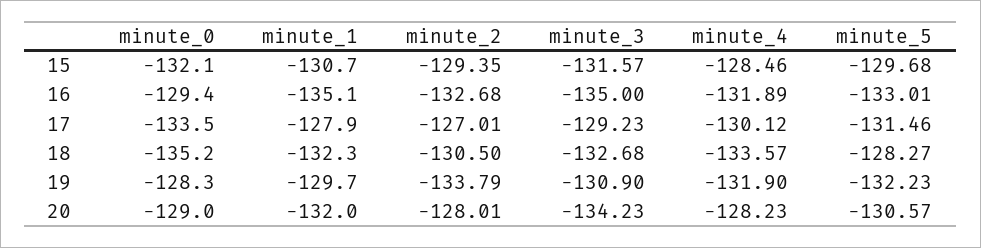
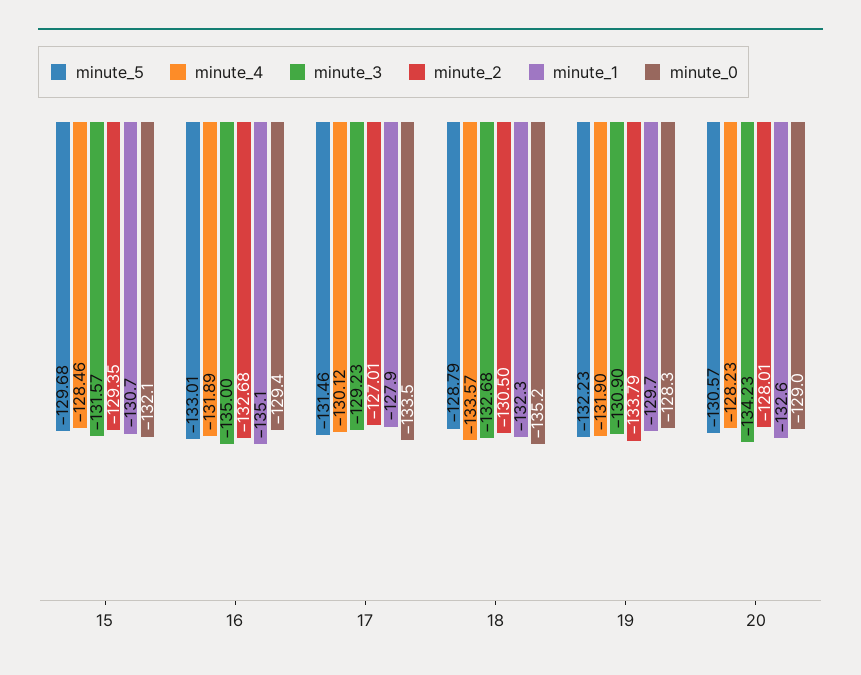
minute_5, 18: -128.27 -> -128.79
minute_1, 20: -132 -> -132.6

